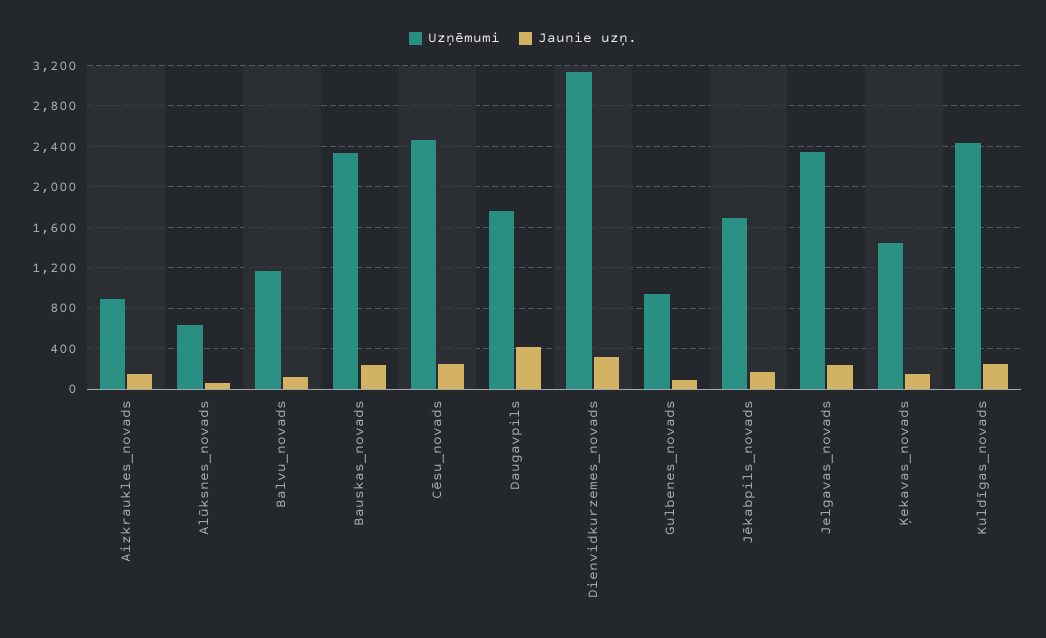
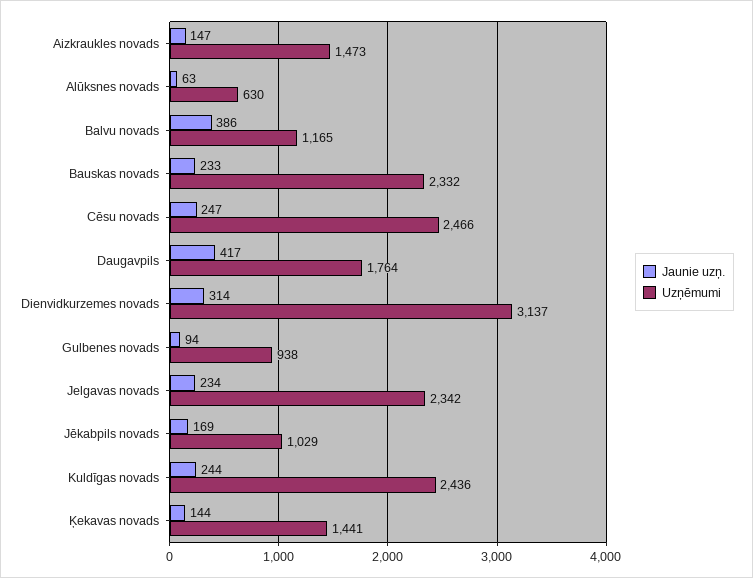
Uzņēmumi, Aizkraukles_novads: 900 -> 1473
Jaunie uzņ., Balvu_novads: 100 -> 386
Uzņēmumi, Jēkabpils_novads: 1700 -> 1029

